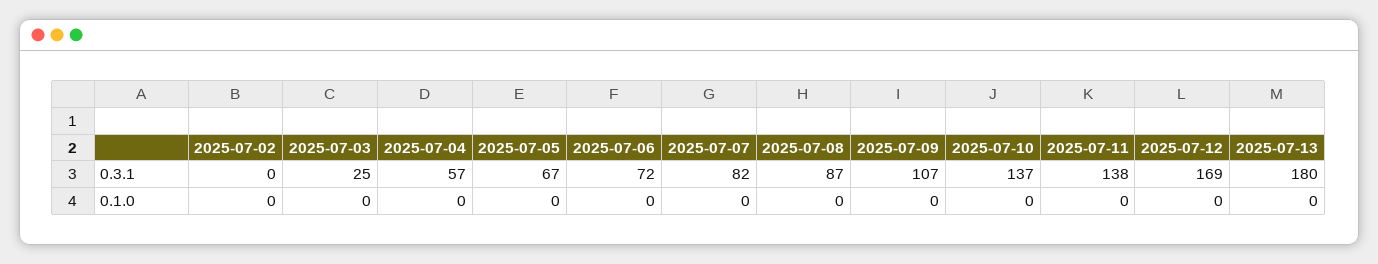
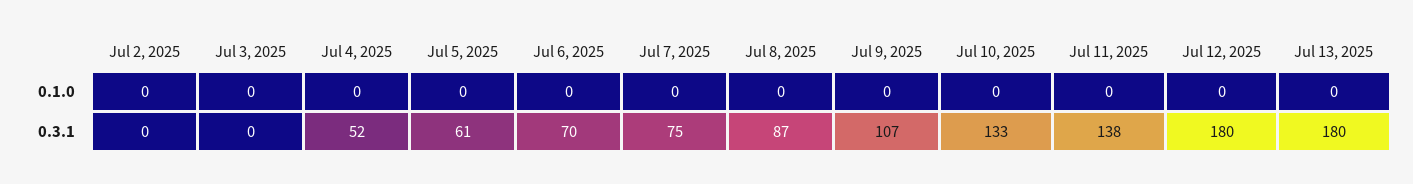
2025-07-03, 0.3.1: 25 -> 0
2025-07-04, 0.3.1: 57 -> 52
2025-07-05, 0.3.1: 67 -> 61
2025-07-06, 0.3.1: 72 -> 70
2025-07-07, 0.3.1: 82 -> 75
2025-07-10, 0.3.1: 137 -> 133
2025-07-12, 0.3.1: 169 -> 180

